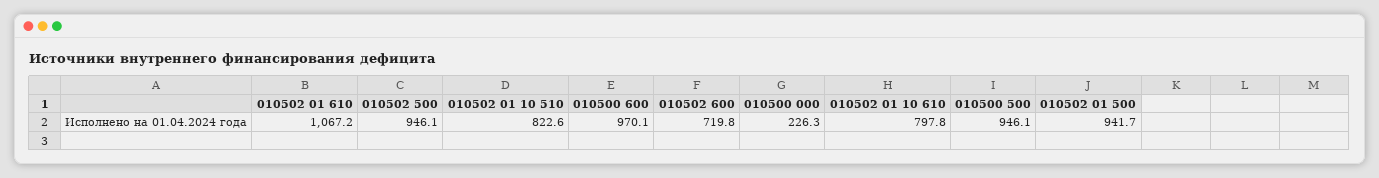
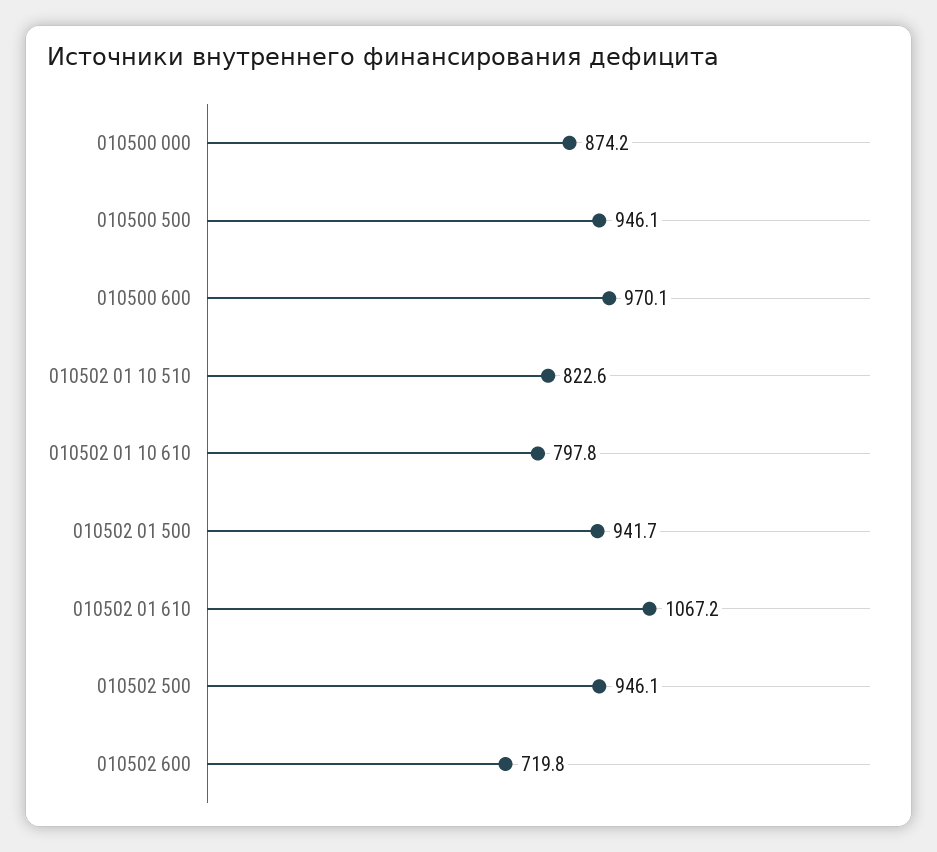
010500 000: 226.3 -> 874.2

